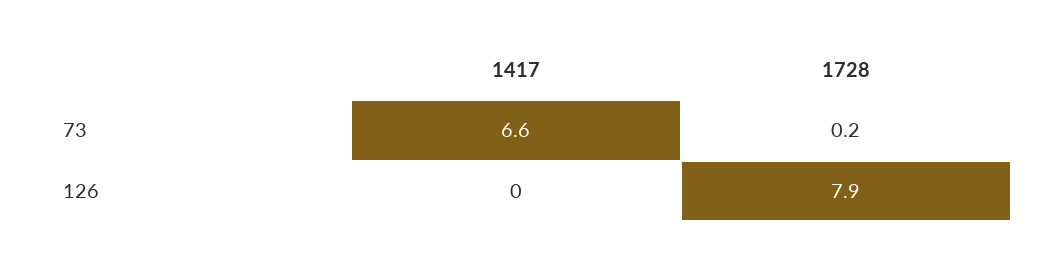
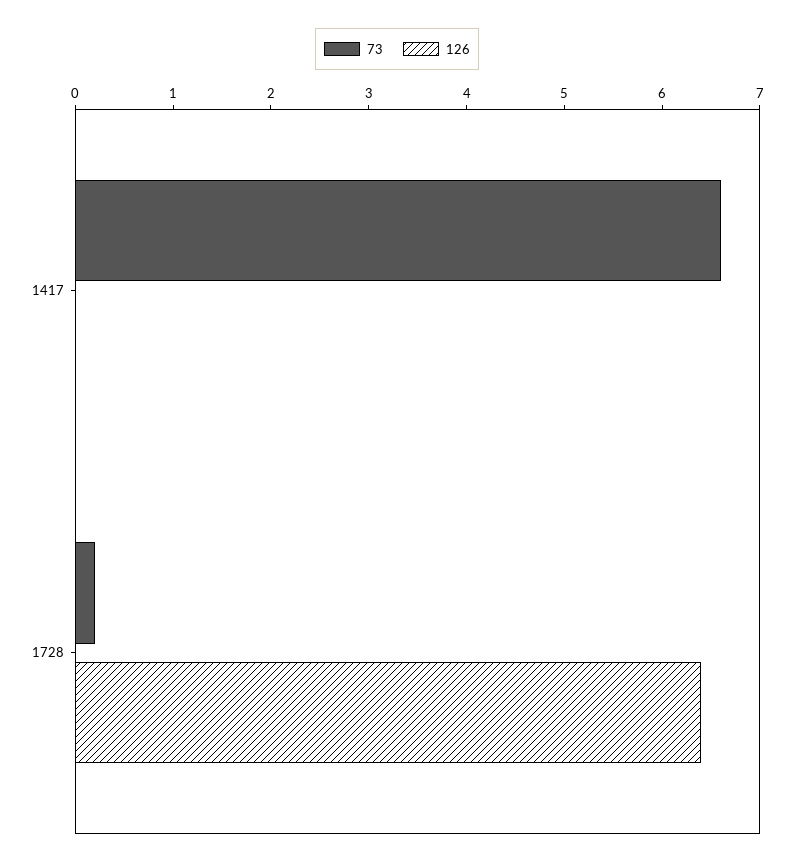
126, 1728: 7.9 -> 6.4

